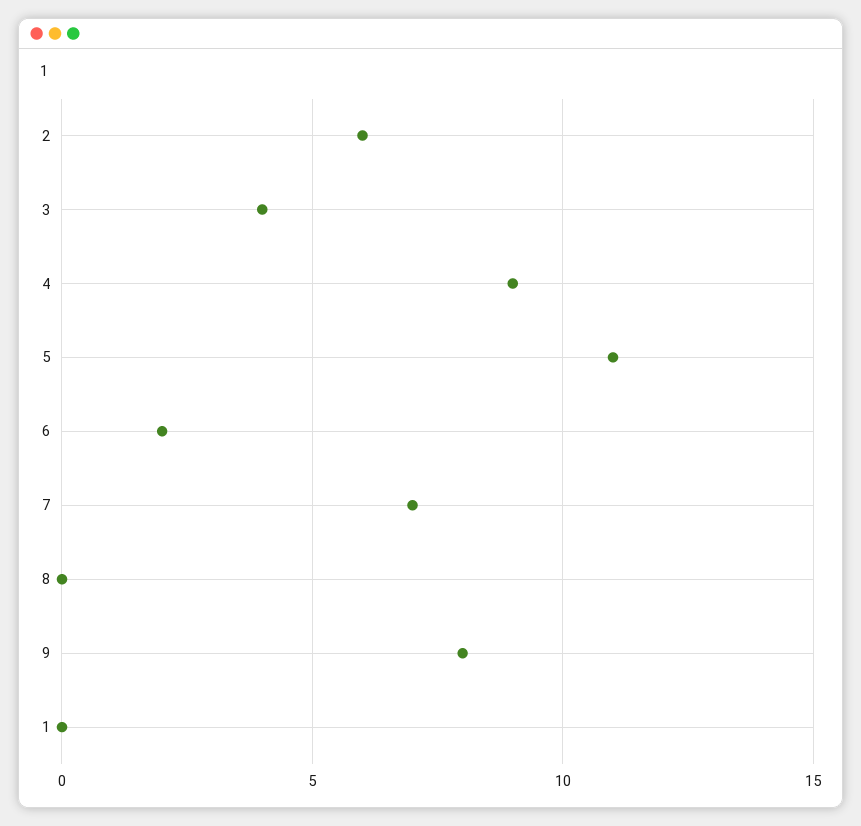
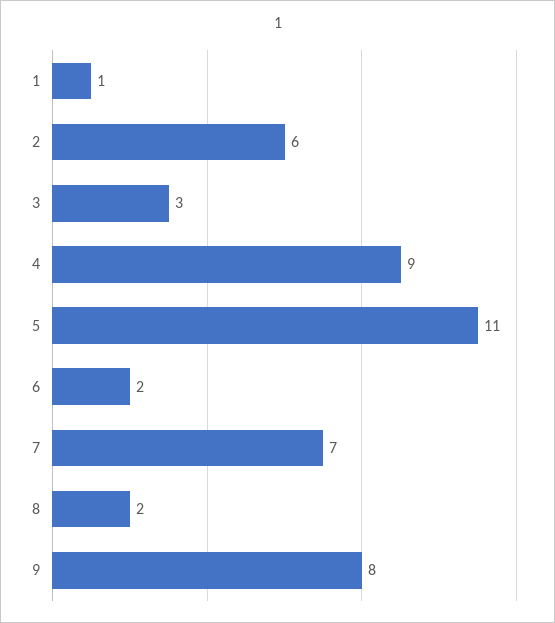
3: 4 -> 3
8: 0 -> 2
1: 0 -> 1

